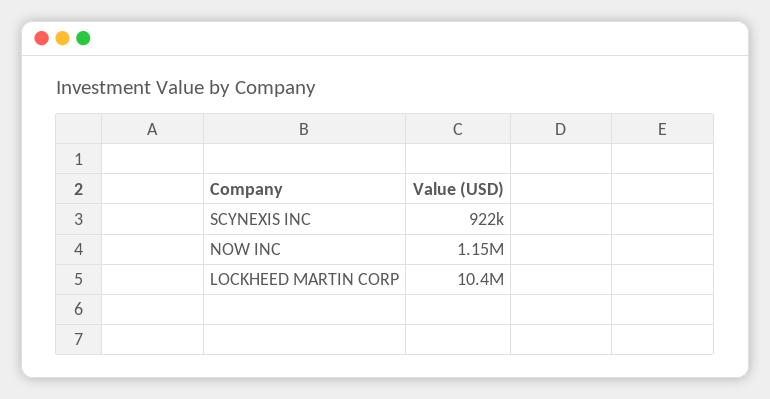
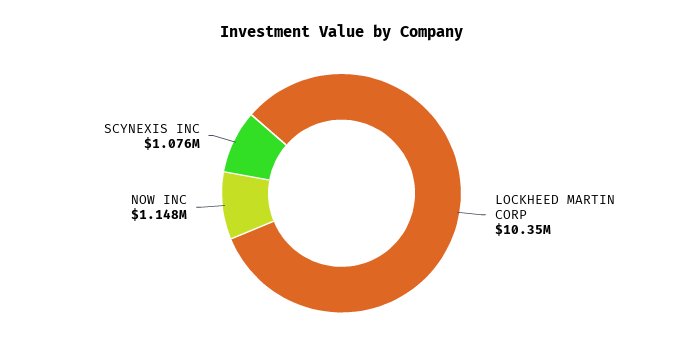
SCYNEXIS INC: 922000 -> 1076000

